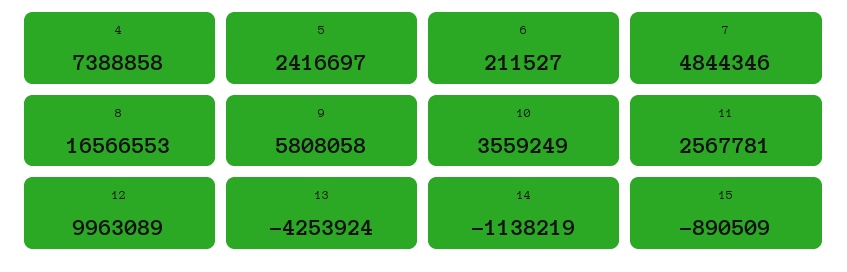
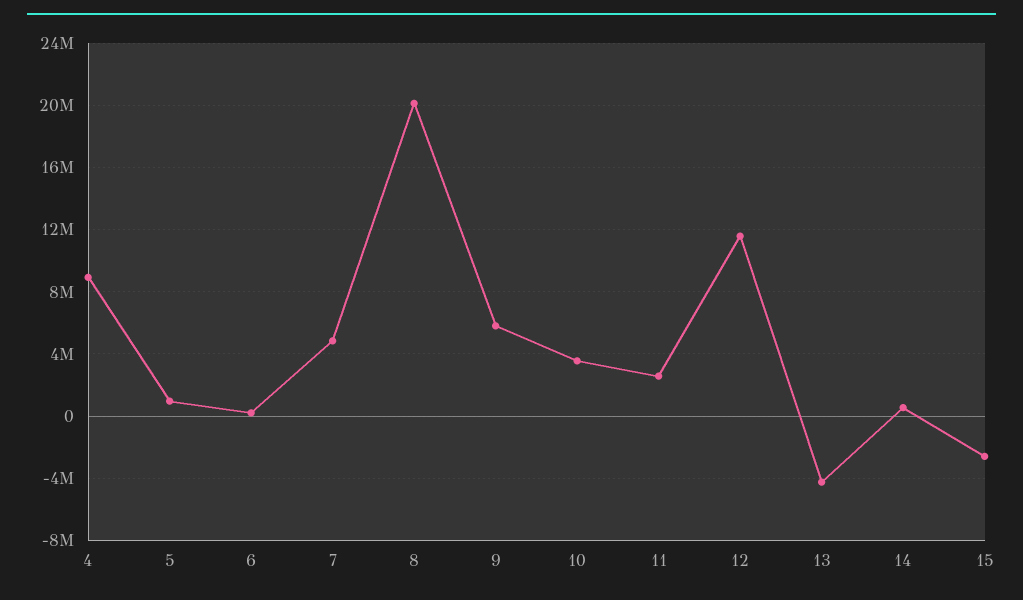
4: 7388858 -> 9000000
5: 2416697 -> 1000000
8: 16566553 -> 20000000
12: 9963089 -> 11500000
14: -1138219 -> 500000
15: -890509 -> -2500000

